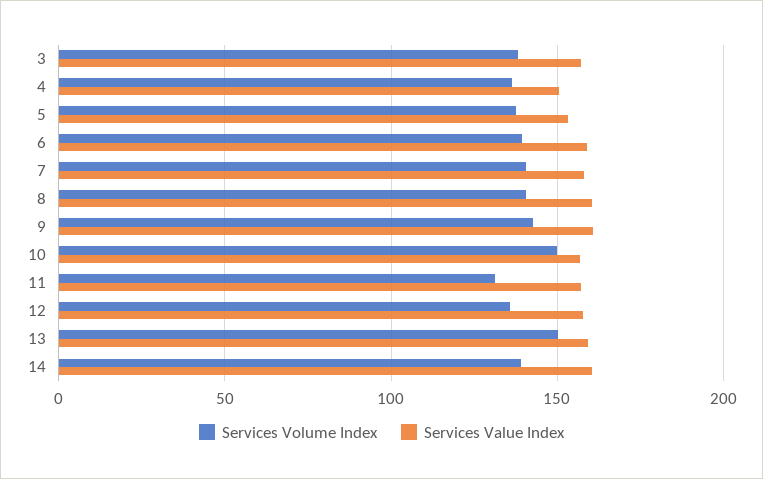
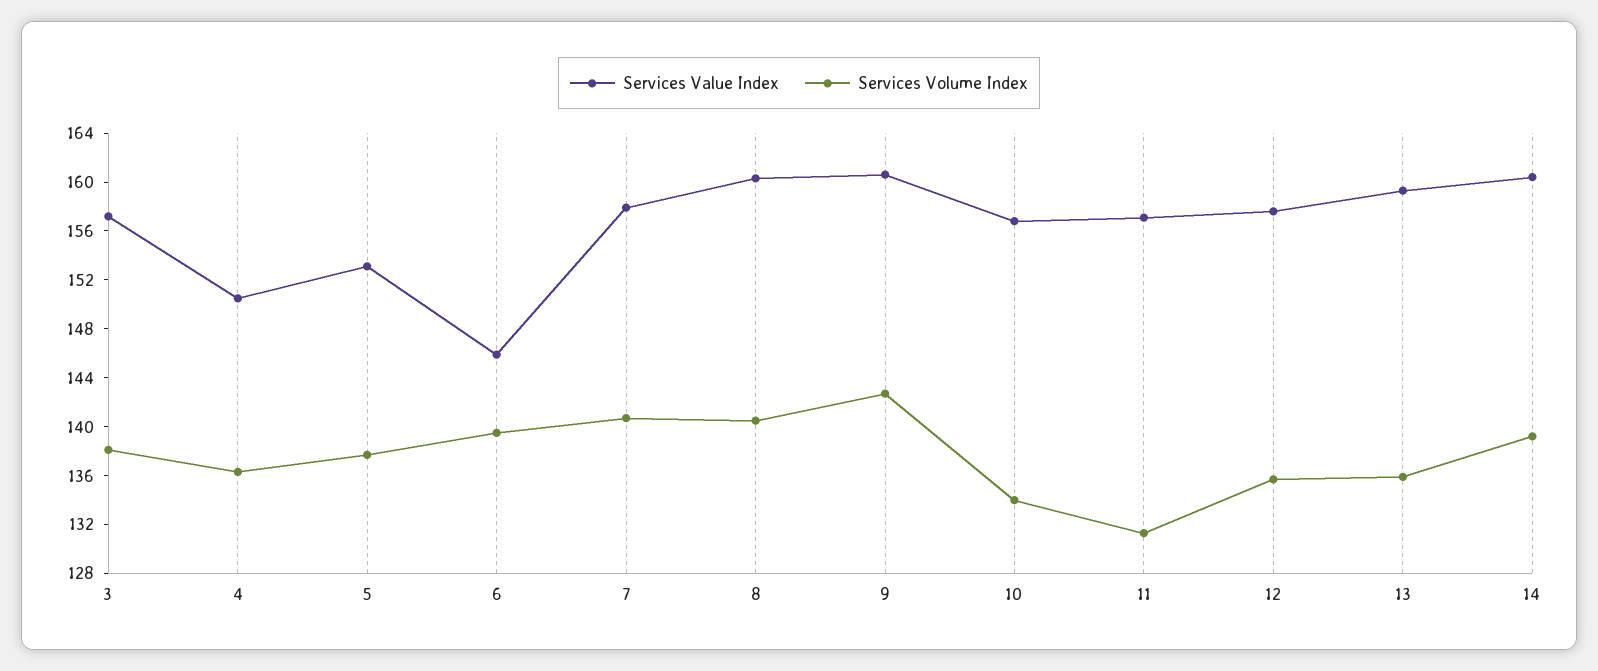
Services Value Index, 6: 160 -> 146
Services Volume Index, 10: 150 -> 134
Services Volume Index, 13: 150 -> 136

